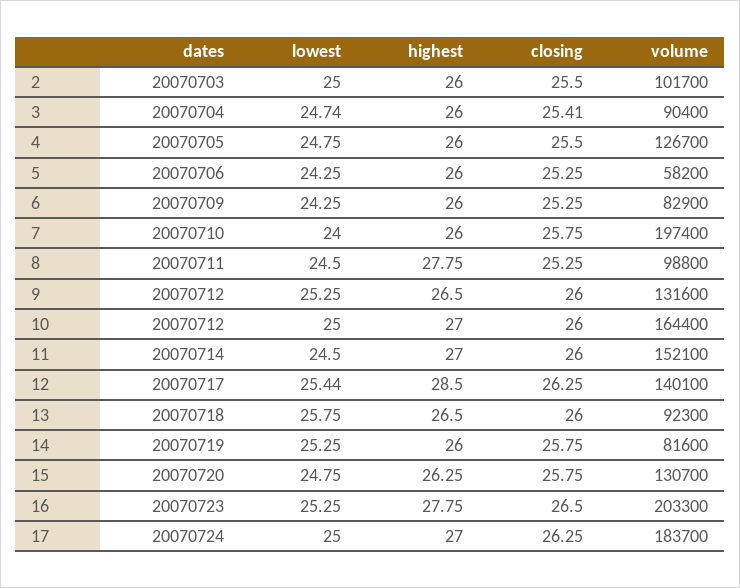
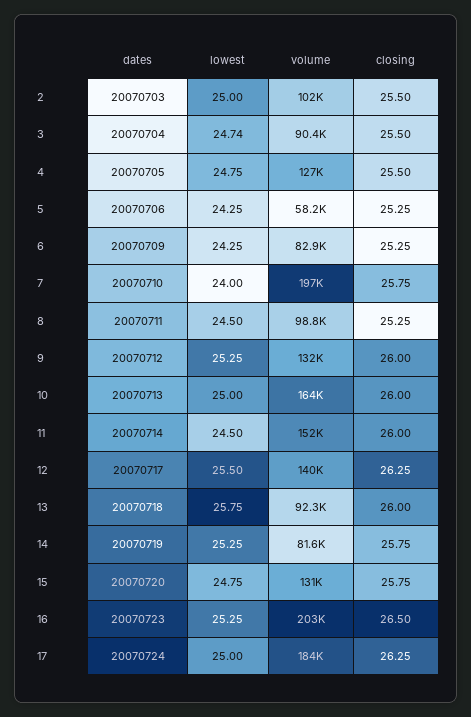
highest, 2: 26 -> none
highest, 3: 26 -> none
closing, 3: 25.41 -> 25.5
highest, 4: 26 -> none
highest, 5: 26 -> none
highest, 6: 26 -> none
highest, 7: 26 -> none
highest, 8: 27.75 -> none
highest, 9: 26.5 -> none
dates, 10: 20070712 -> 20070713
highest, 10: 27 -> none
highest, 11: 27 -> none
lowest, 12: 25.44 -> 25.5
highest, 12: 28.5 -> none
highest, 13: 26.5 -> none
highest, 14: 26 -> none
highest, 15: 26.25 -> none
highest, 16: 27.75 -> none
highest, 17: 27 -> none

